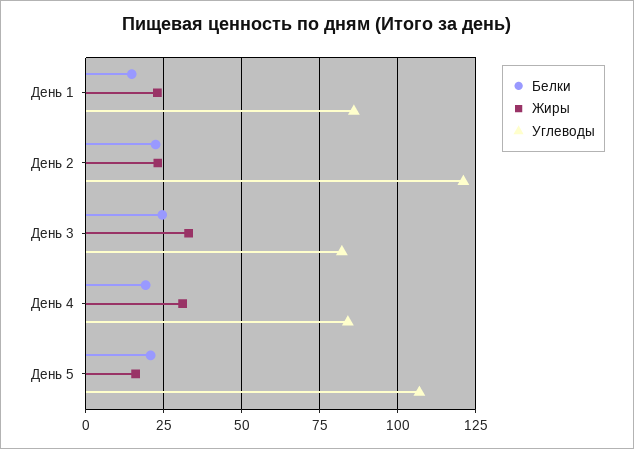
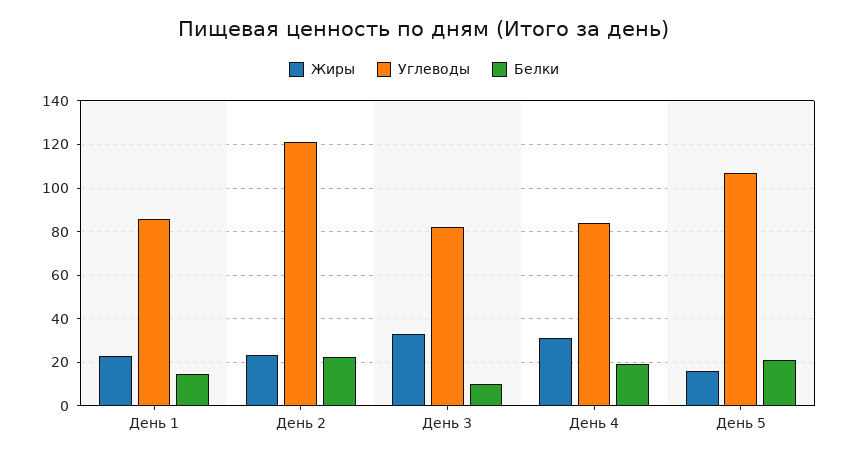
Белки, День 3: 25 -> 10

